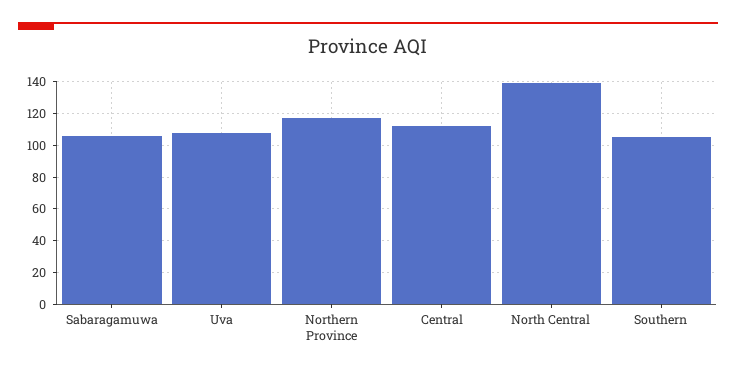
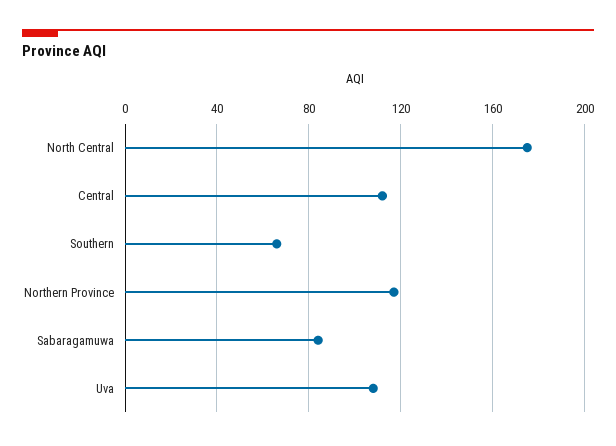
Sabaragamuwa: 105 -> 85
North Central: 140 -> 175
Southern: 105 -> 65

